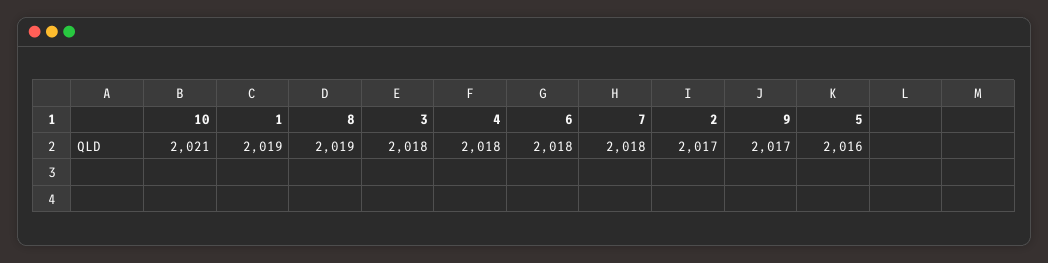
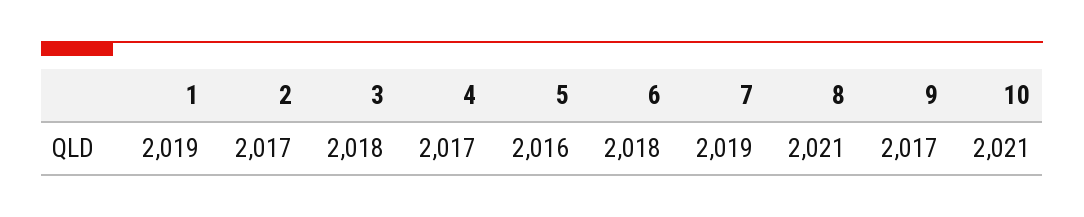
8: 2019 -> 2021
4: 2018 -> 2017
7: 2018 -> 2019

